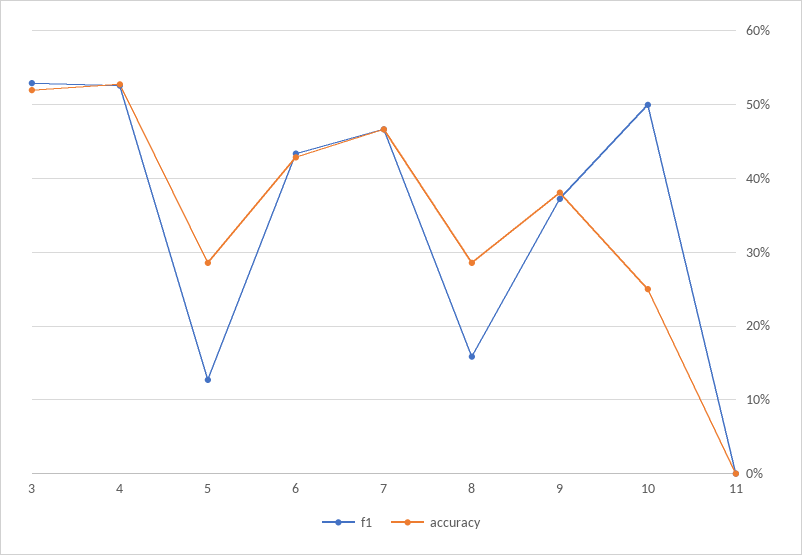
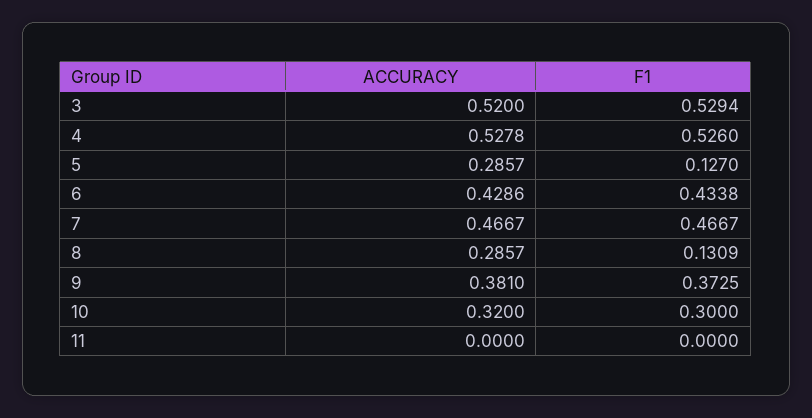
f1, 8: 0.16 -> 0.1309
f1, 10: 0.5 -> 0.3
accuracy, 10: 0.25 -> 0.32

